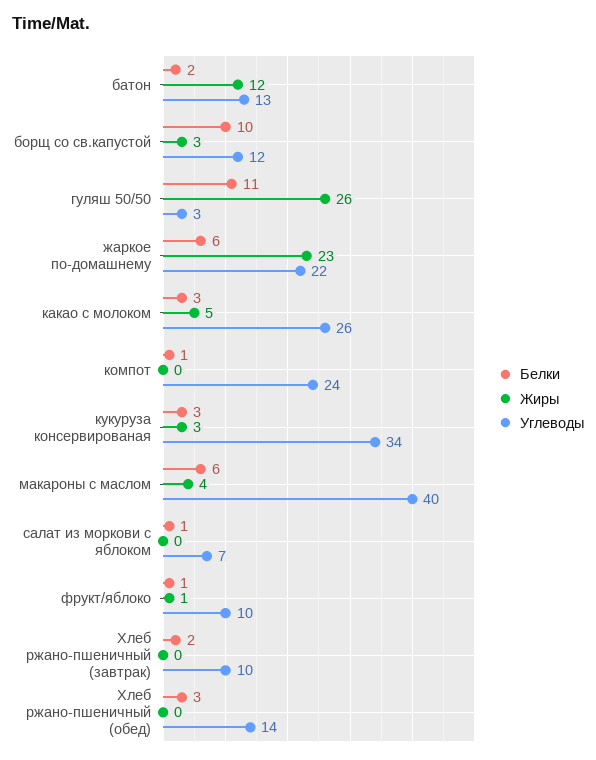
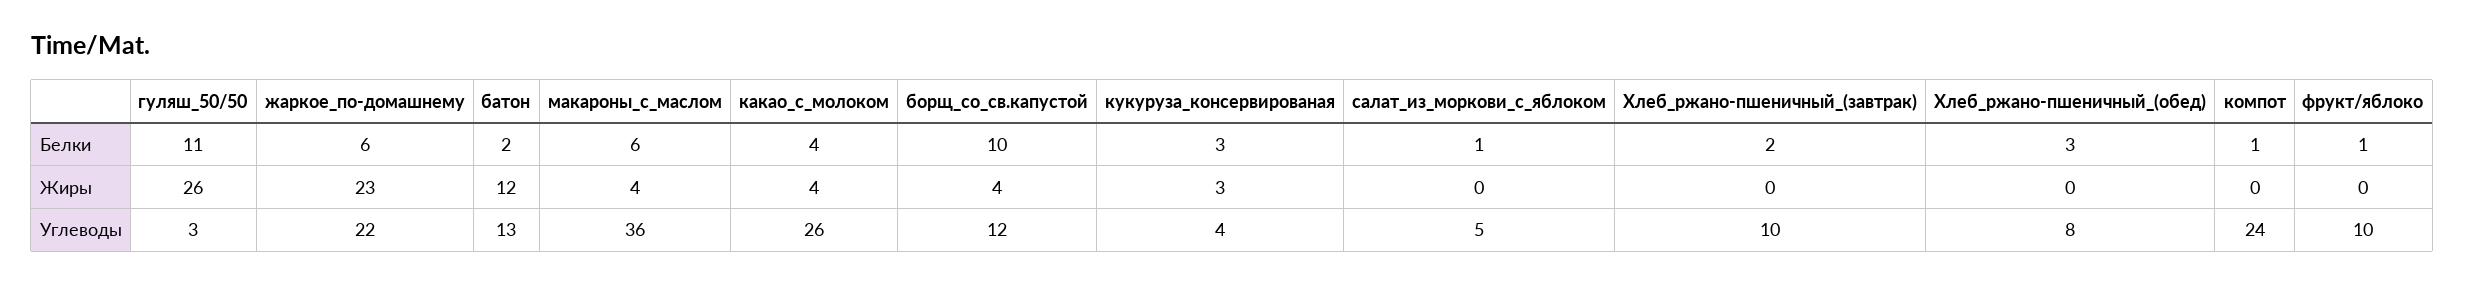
Жиры, борщ со св.капустой: 3 -> 4
Белки, какао с молоком: 3 -> 4
Жиры, какао с молоком: 5 -> 4
Углеводы, кукуруза консервированая: 34 -> 4
Углеводы, макароны с маслом: 40 -> 36
Углеводы, салат из моркови с яблоком: 7 -> 5
Жиры, фрукт/яблоко: 1 -> 0
Углеводы, Хлеб ржано-пшеничный (обед): 14 -> 8

